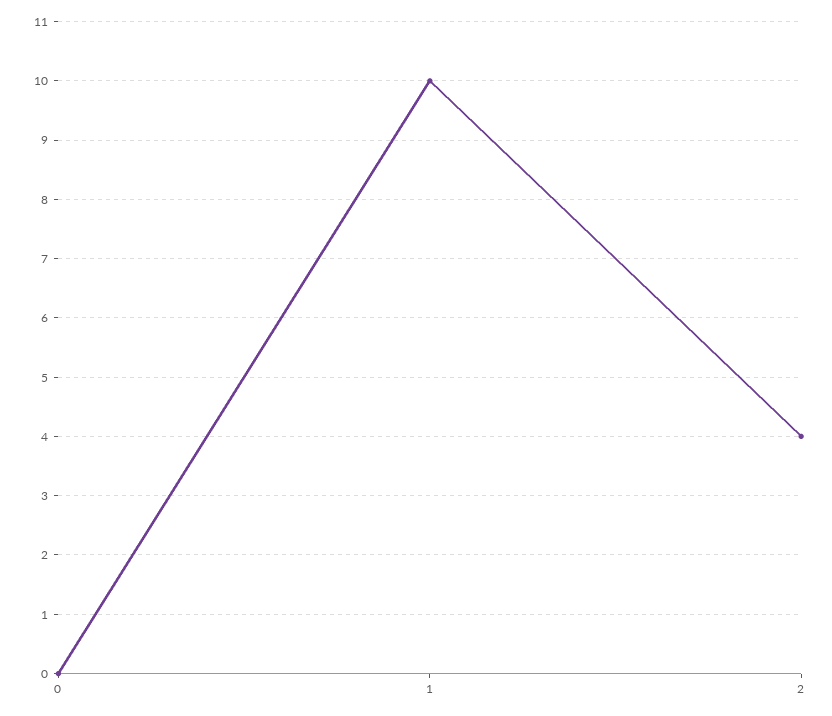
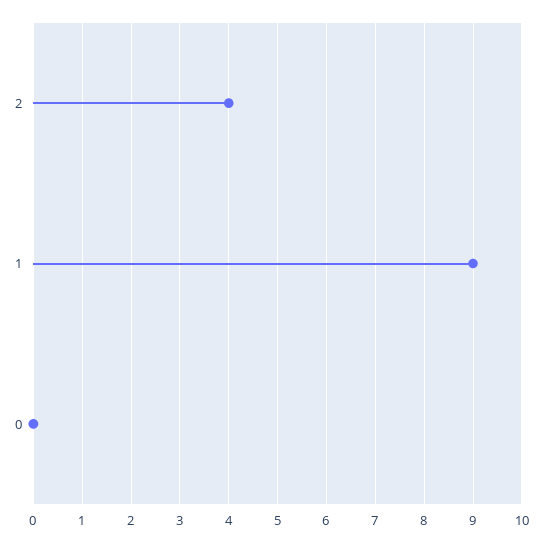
1: 10 -> 9

